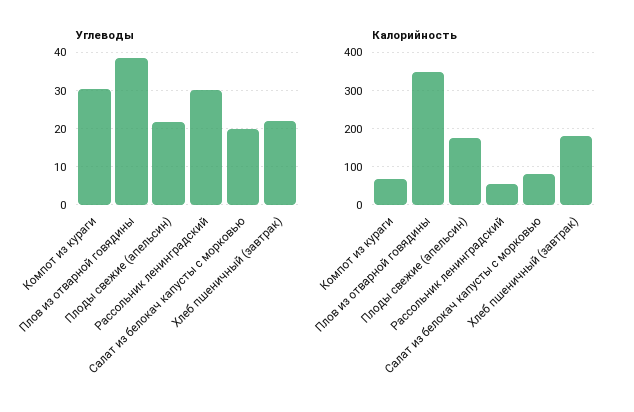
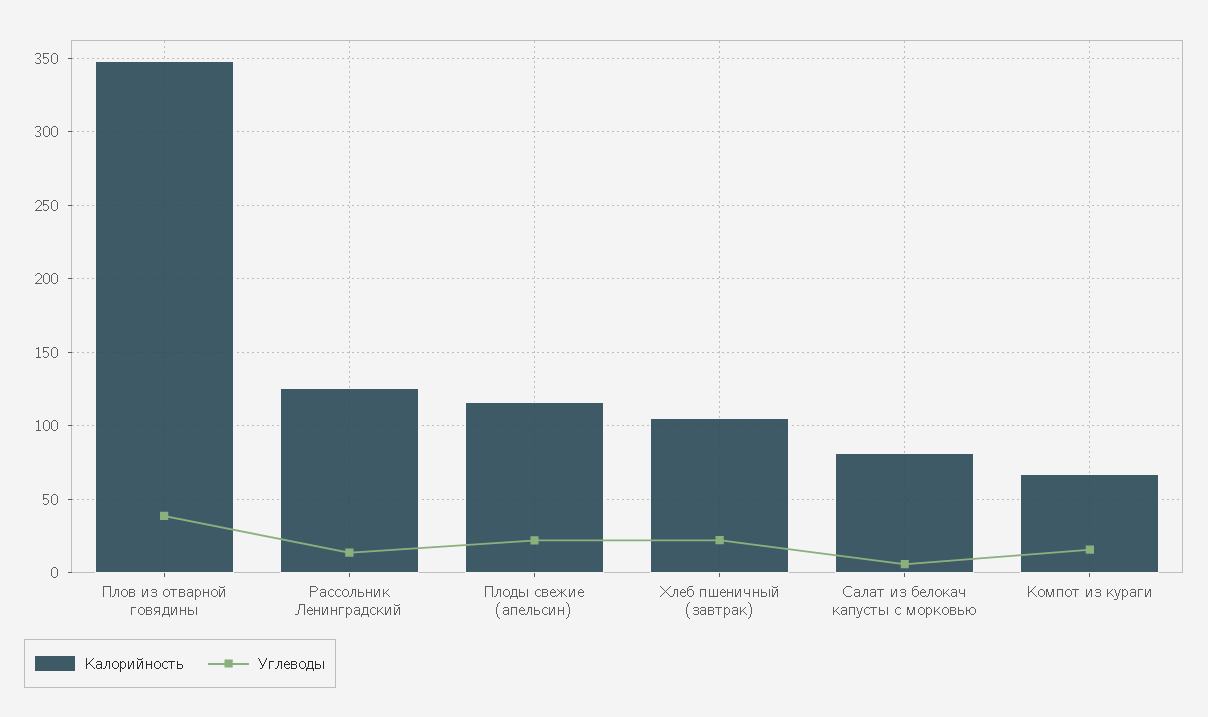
Углеводы, Компот из кураги: 30 -> 15
Углеводы, Рассольник ленинградский: 30 -> 15
Углеводы, Салат из белокач капусты с морковью: 20 -> 5
Калорийность, Плоды свежие (апельсин): 180 -> 115
Калорийность, Рассольник ленинградский: 60 -> 125
Калорийность, Хлеб пшеничный (завтрак): 180 -> 105

